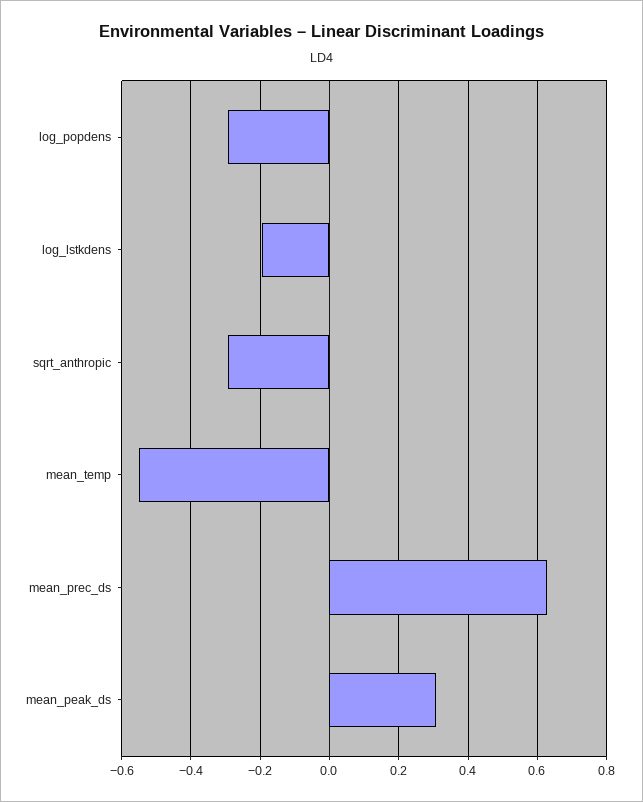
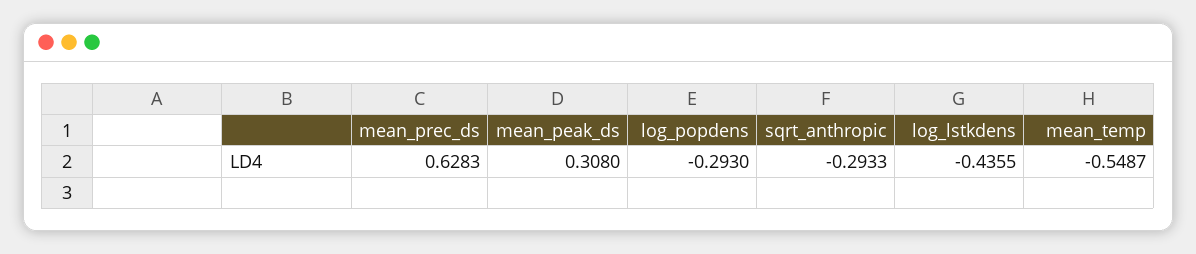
log_lstkdens: -0.2 -> -0.4355

